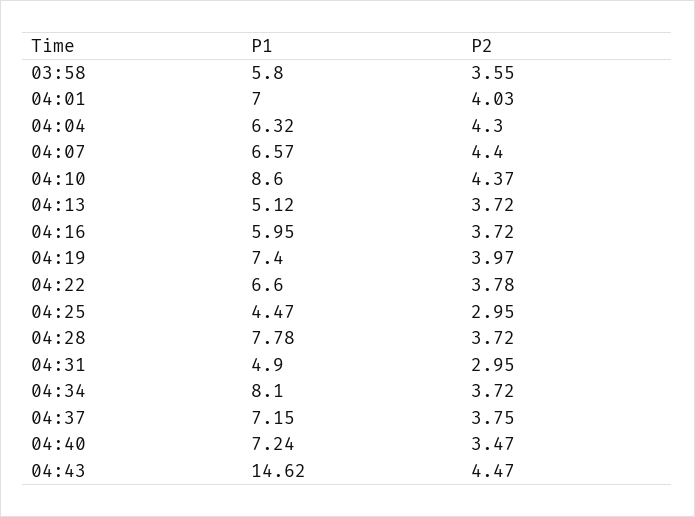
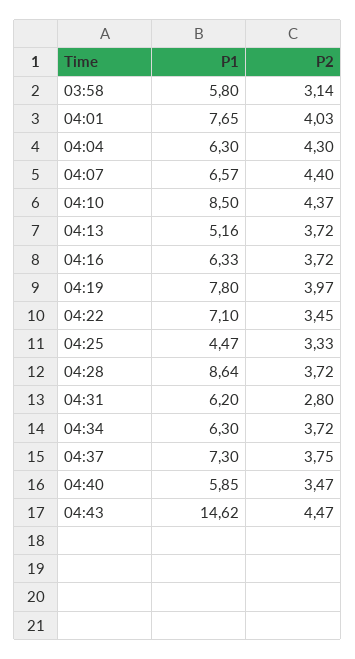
P2, 03:58: 3.55 -> 3.14
P1, 04:01: 7 -> 7.65
P1, 04:04: 6.32 -> 6.3
P1, 04:10: 8.6 -> 8.5
P1, 04:13: 5.12 -> 5.16
P1, 04:16: 5.95 -> 6.33
P1, 04:19: 7.4 -> 7.8
P1, 04:22: 6.6 -> 7.1
P2, 04:22: 3.78 -> 3.45
P2, 04:25: 2.95 -> 3.33
P1, 04:28: 7.78 -> 8.64
P1, 04:31: 4.9 -> 6.2
P2, 04:31: 2.95 -> 2.8
P1, 04:34: 8.1 -> 6.3
P1, 04:37: 7.15 -> 7.3
P1, 04:40: 7.24 -> 5.85

